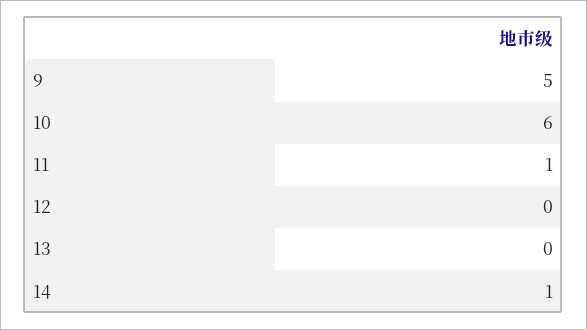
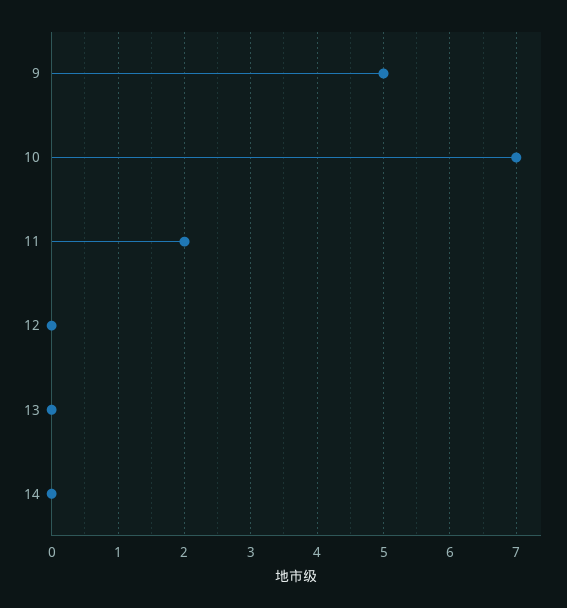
10: 6 -> 7
11: 1 -> 2
14: 1 -> 0

